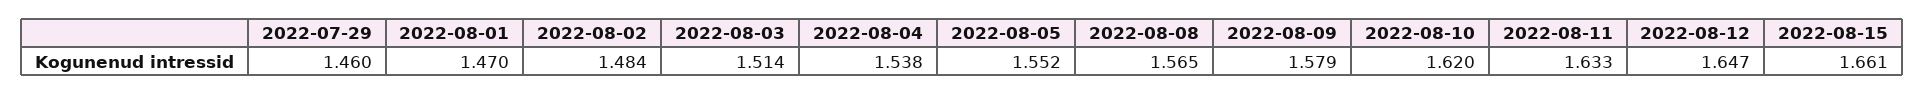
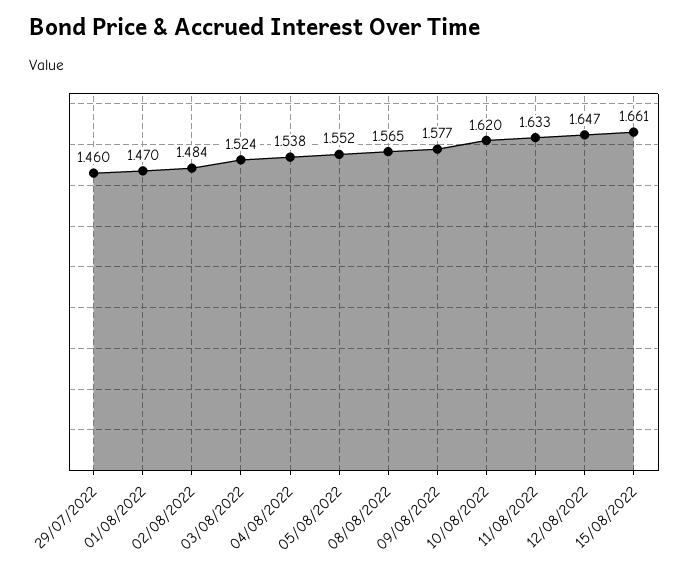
2022-08-03: 1.514 -> 1.524
2022-08-09: 1.579 -> 1.577

